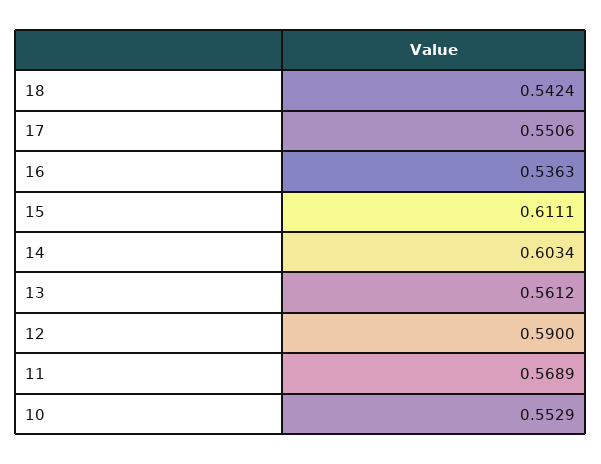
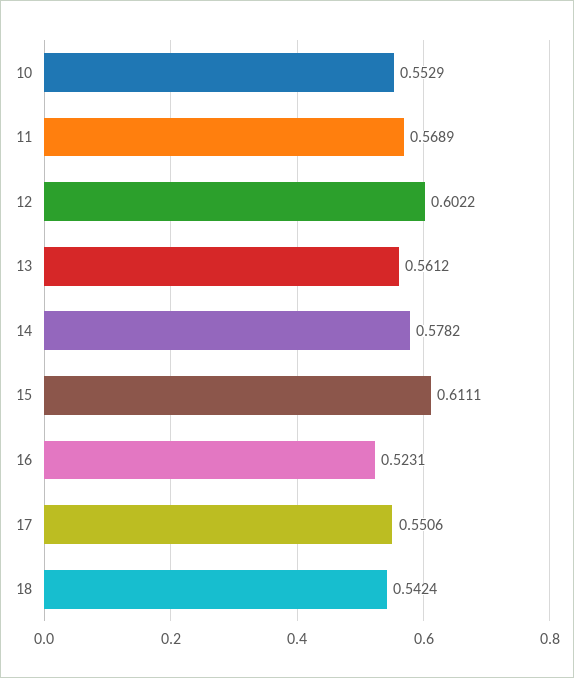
16: 0.5363 -> 0.5231
14: 0.6034 -> 0.5782
12: 0.59 -> 0.6022

